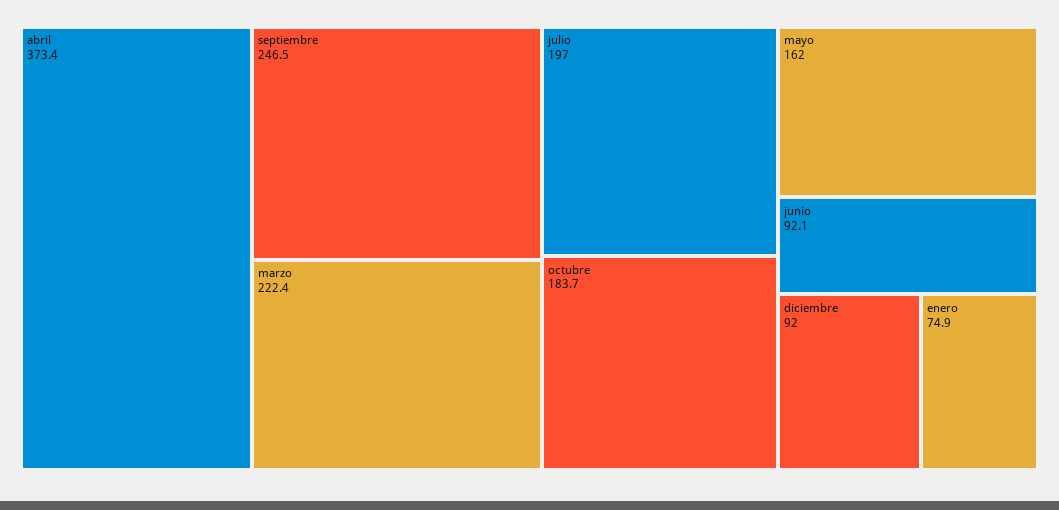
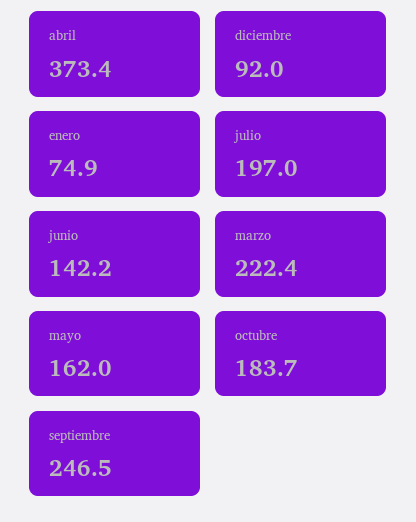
junio: 92.1 -> 142.2

